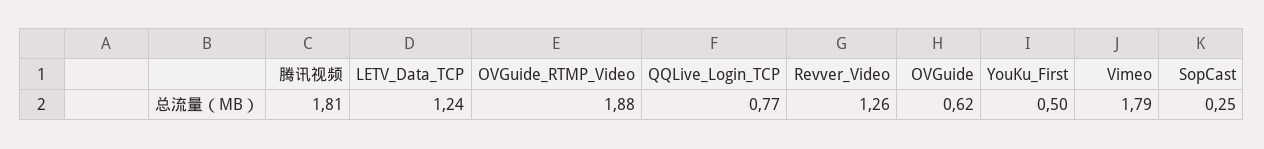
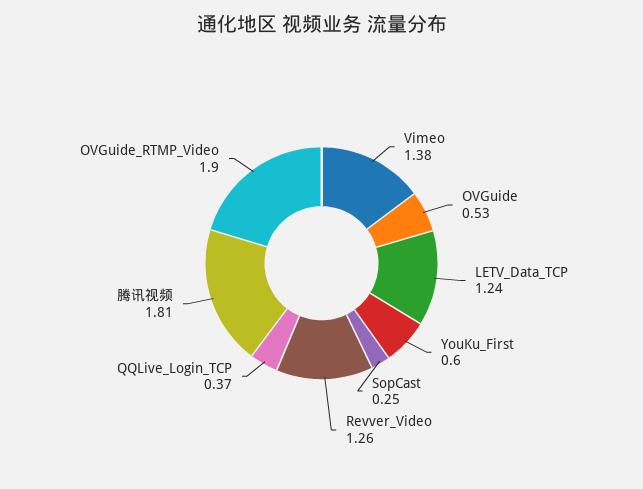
OVGuide_RTMP_Video: 1.88 -> 1.9
QQLive_Login_TCP: 0.77 -> 0.37
OVGuide: 0.62 -> 0.53
YouKu_First: 0.5 -> 0.6
Vimeo: 1.79 -> 1.38

